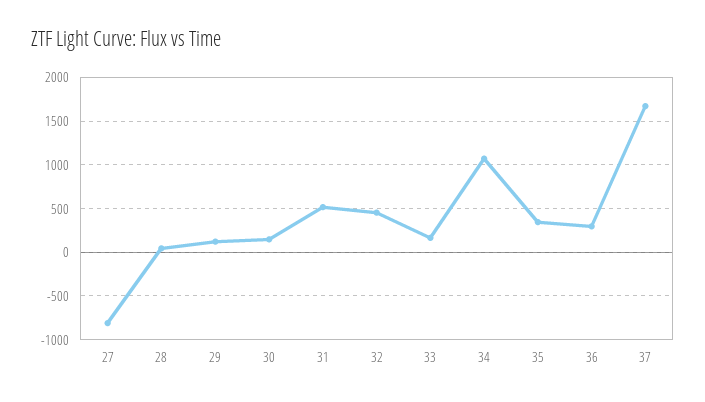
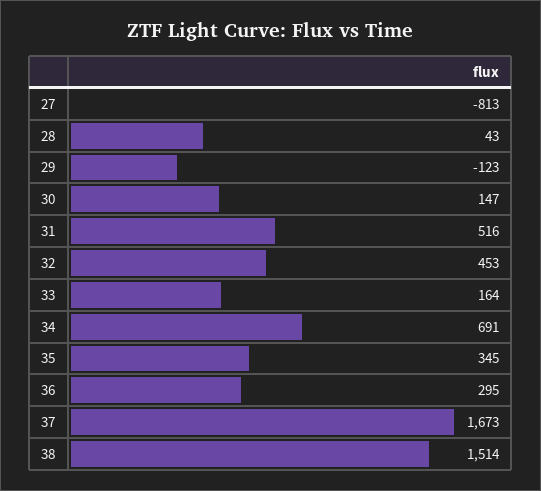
29: 100 -> -123
34: 1100 -> 691
38: none -> 1514

